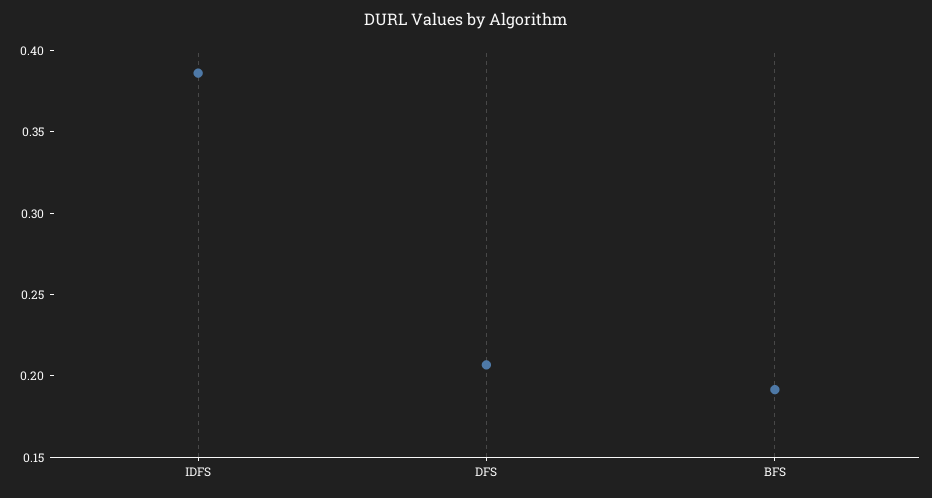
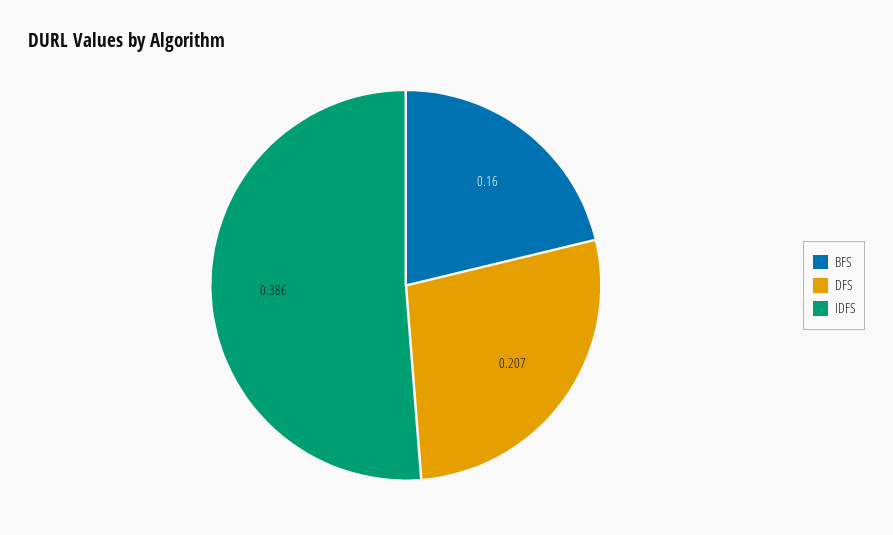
BFS: 0.19 -> 0.16

